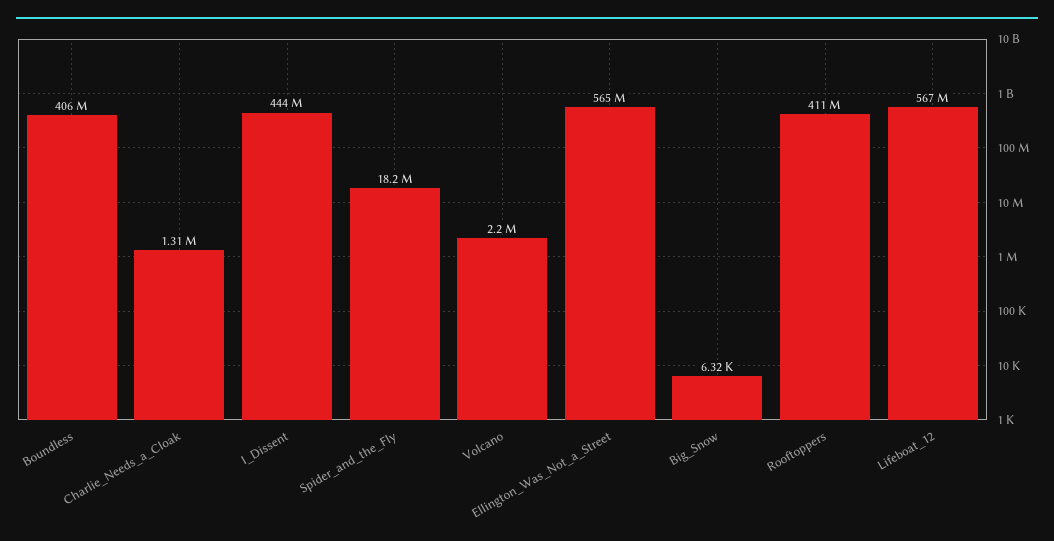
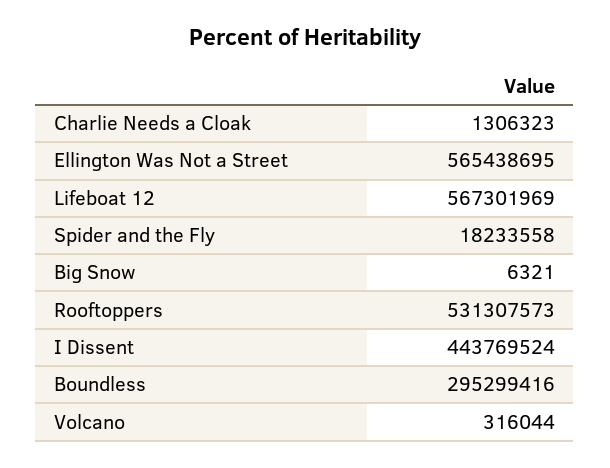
Boundless: 406000000 -> 295299416
Volcano: 2200000 -> 316044
Rooftoppers: 411000000 -> 531307573

